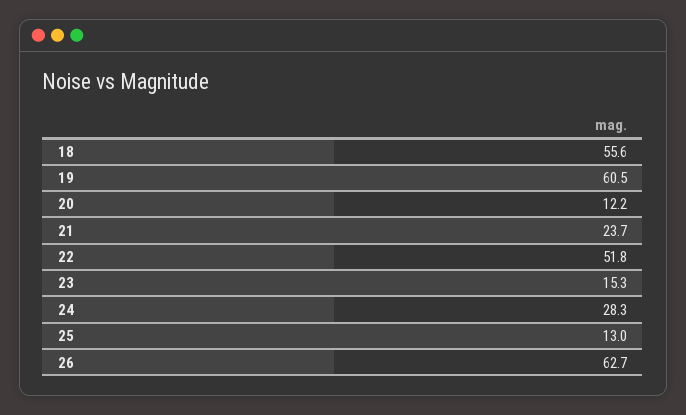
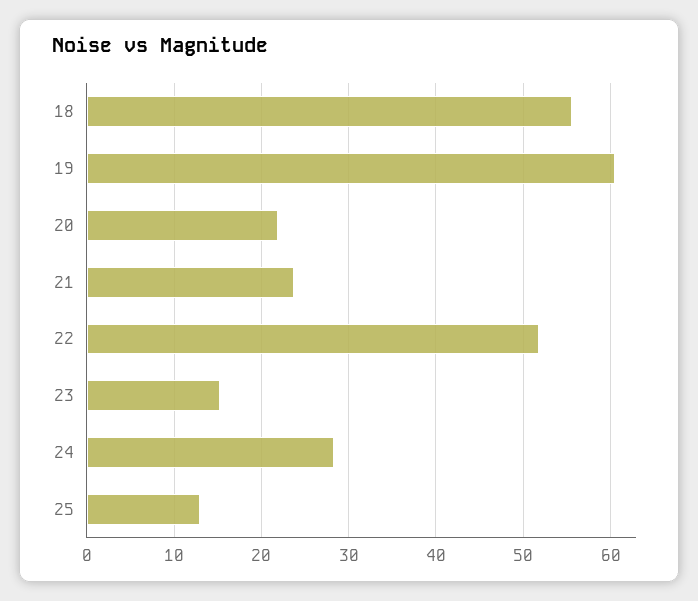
20: 12.2 -> 22
26: 62.7 -> none

